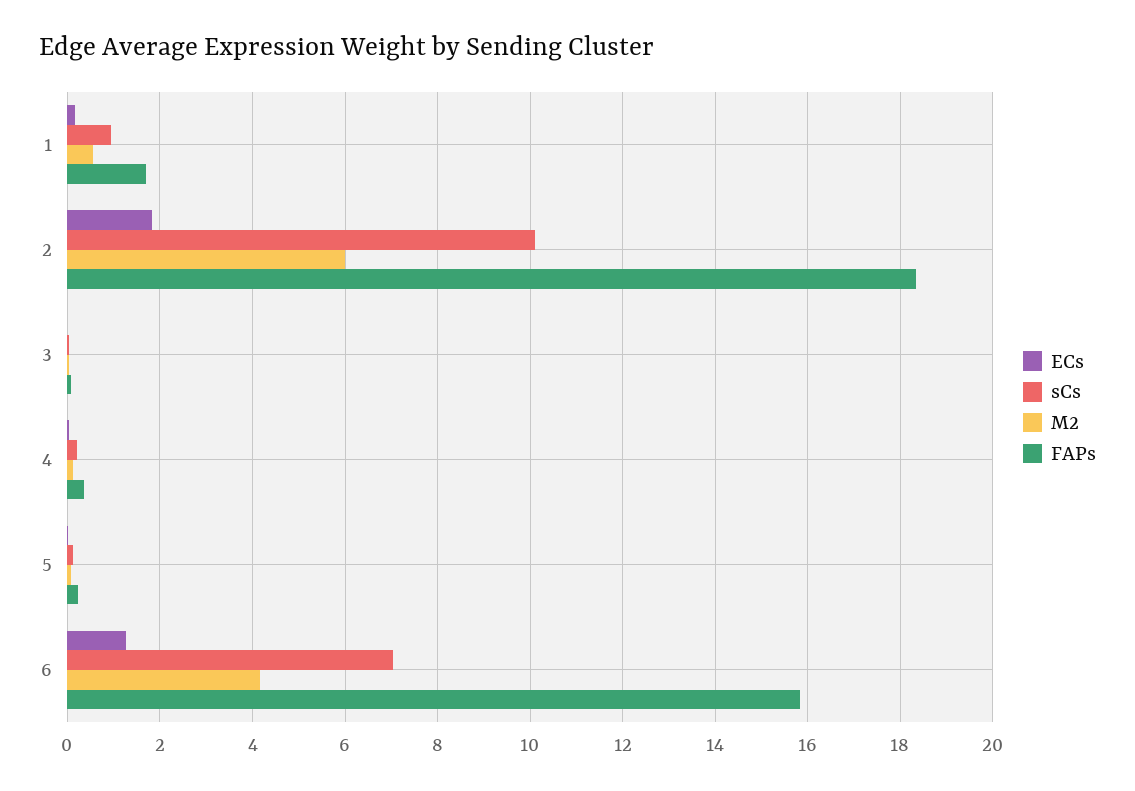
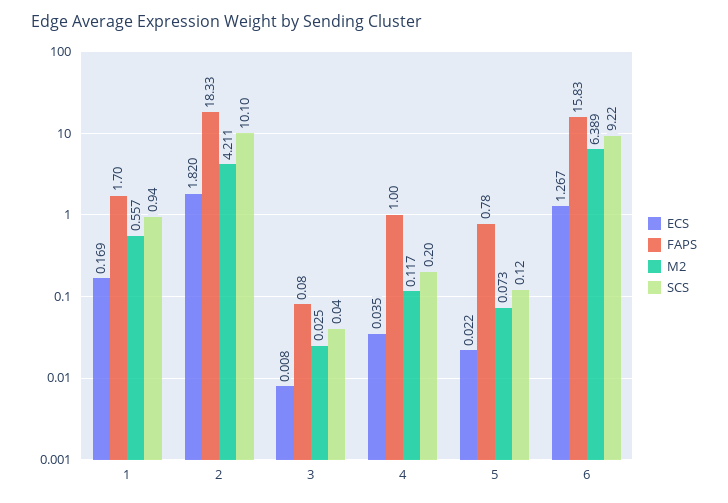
M2, 2: 6 -> 4.211
FAPs, 4: 0.4 -> 1
FAPs, 5: 0.2 -> 0.78
sCs, 6: 7 -> 9.22
M2, 6: 4.2 -> 6.389

